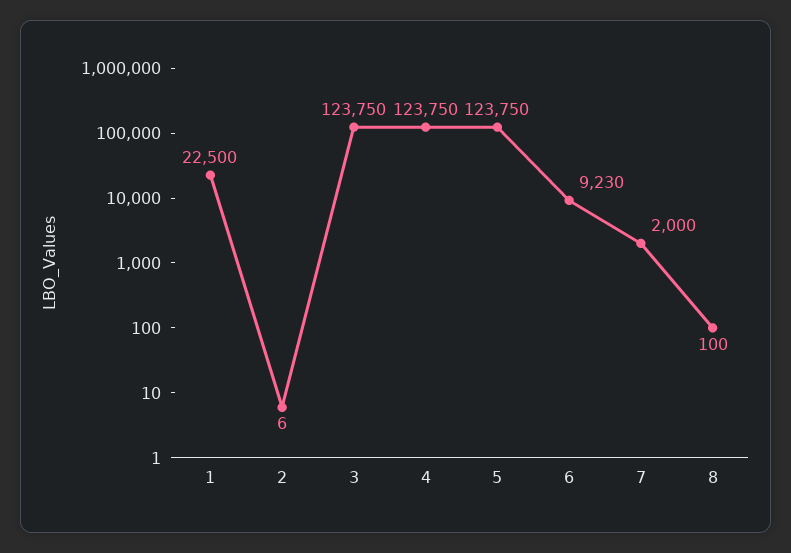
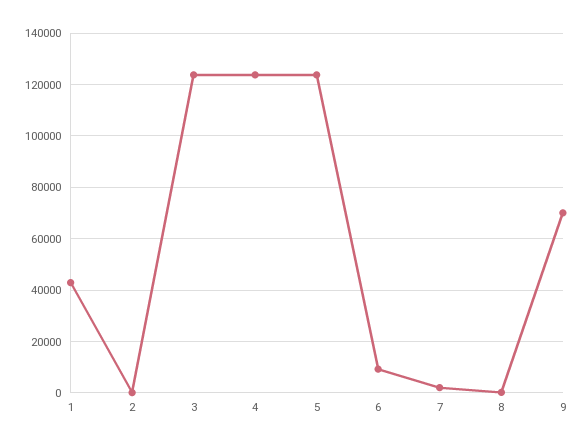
1: 22500 -> 42500
9: none -> 70000

